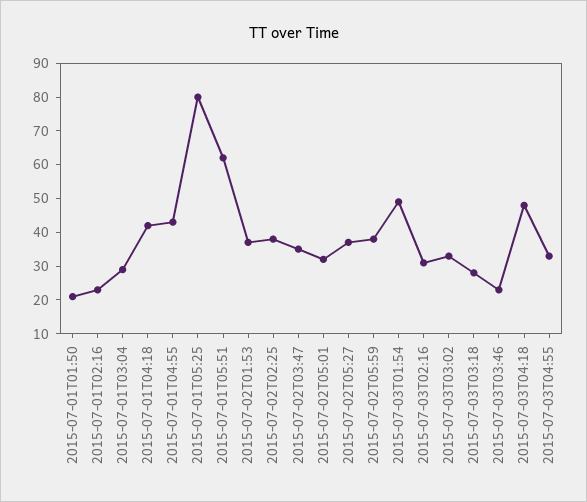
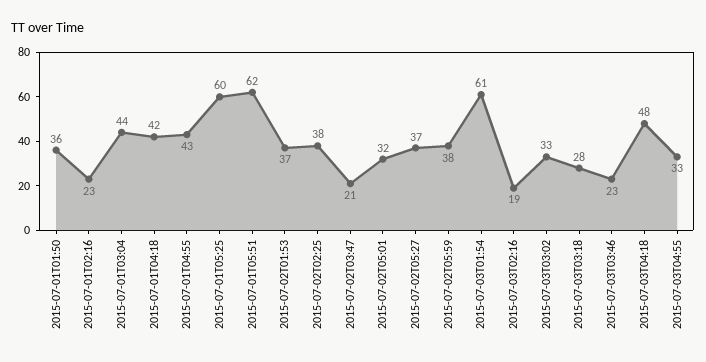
2015-07-01T01:50: 20 -> 36
2015-07-01T03:04: 30 -> 44
2015-07-01T05:25: 80 -> 60
2015-07-02T03:47: 35 -> 21
2015-07-03T01:54: 50 -> 61
2015-07-03T02:16: 30 -> 19

